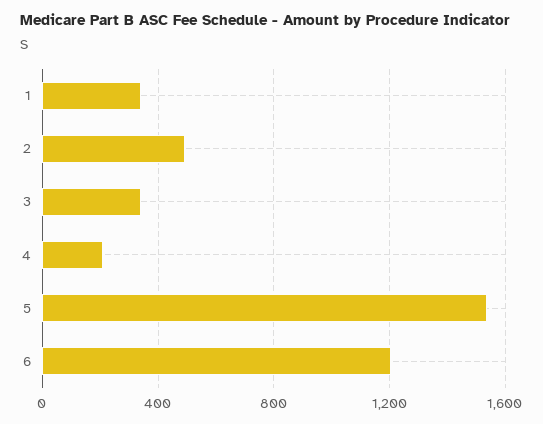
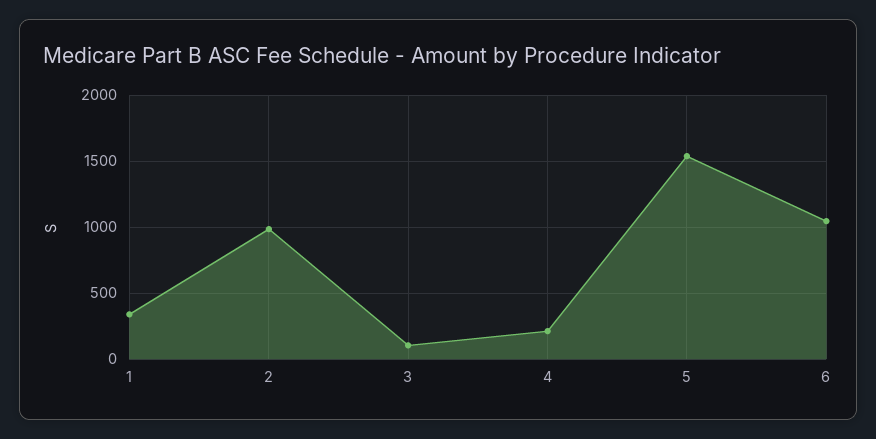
2: 500 -> 1000
3: 350 -> 100
6: 1200 -> 1050

